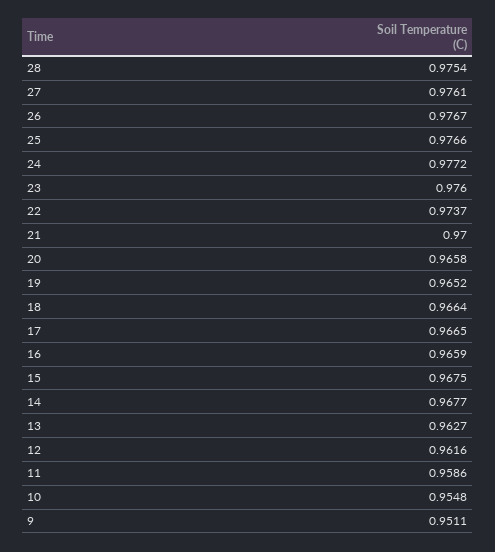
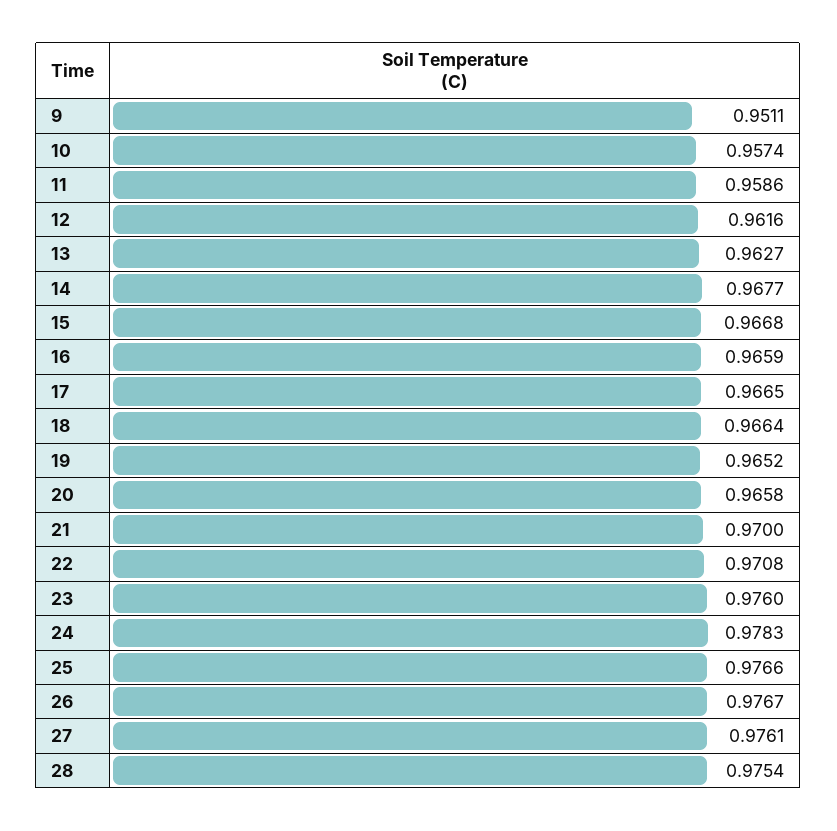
24: 0.9772 -> 0.9783
22: 0.9737 -> 0.9708
15: 0.9675 -> 0.9668
10: 0.9548 -> 0.9574

